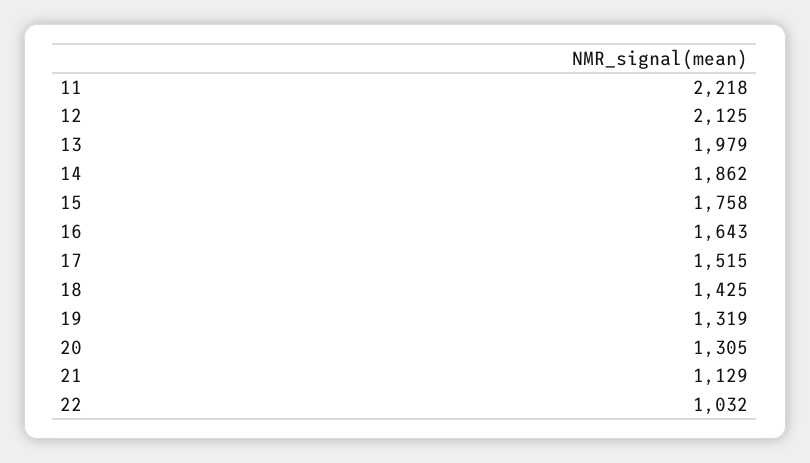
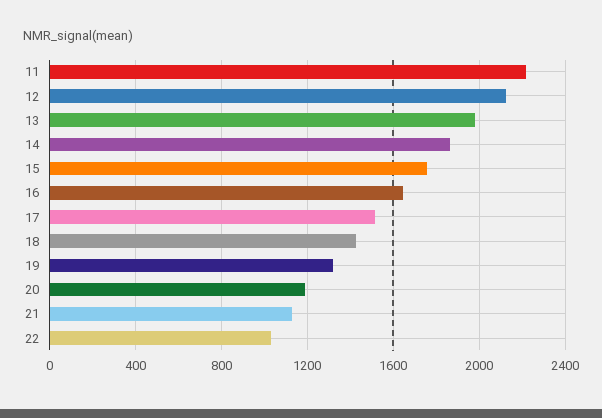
20: 1305 -> 1200

